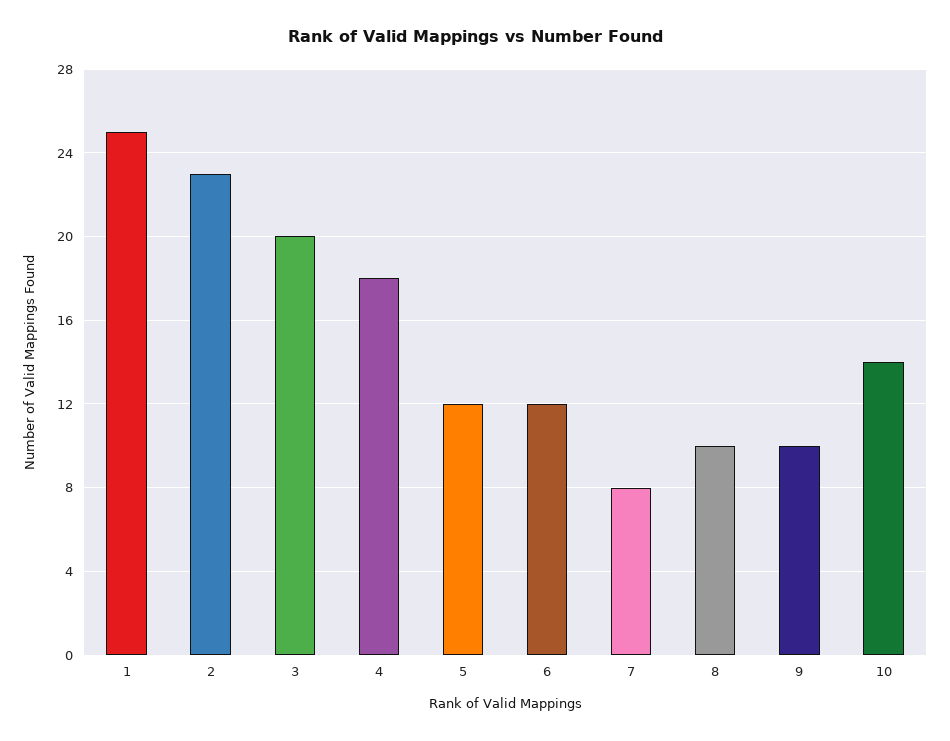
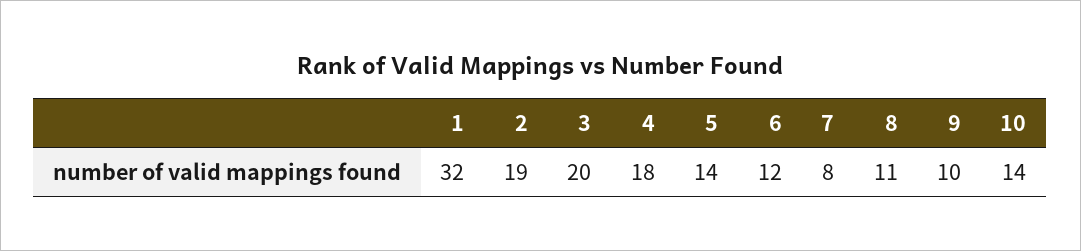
1: 25 -> 32
2: 23 -> 19
5: 12 -> 14
8: 10 -> 11

